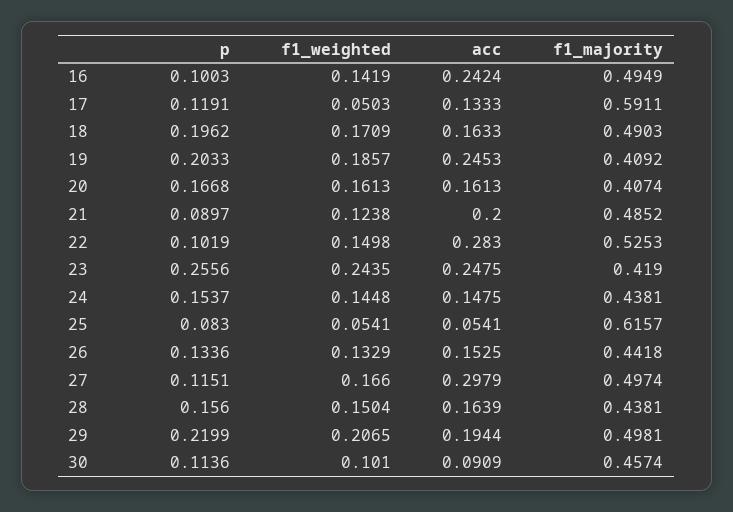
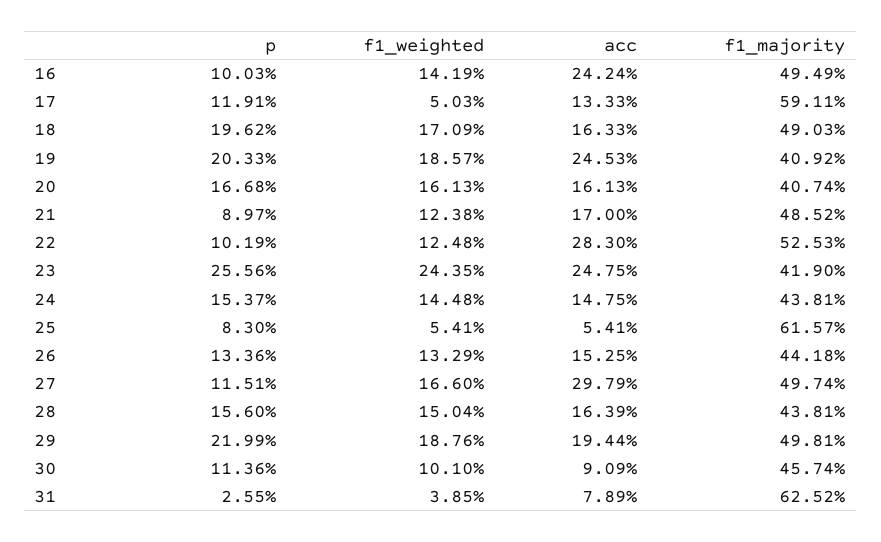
acc, 21: 0.2 -> 0.17
f1_weighted, 22: 0.1498 -> 0.1248
f1_weighted, 29: 0.2065 -> 0.1876
p, 31: none -> 0.0255
f1_weighted, 31: none -> 0.0385
acc, 31: none -> 0.0789
f1_majority, 31: none -> 0.6252

